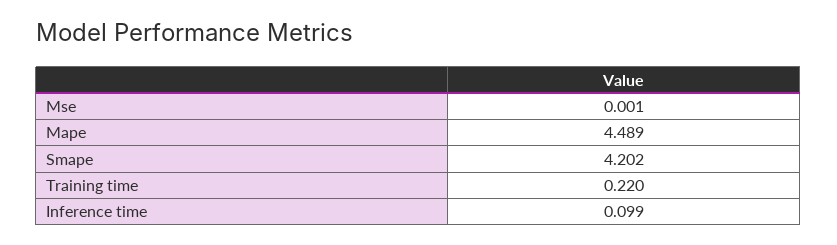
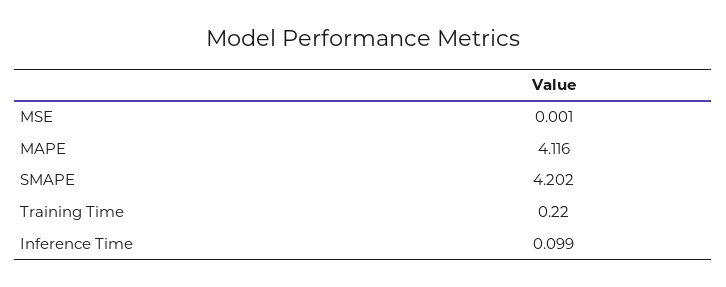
Mape: 4.489 -> 4.116

